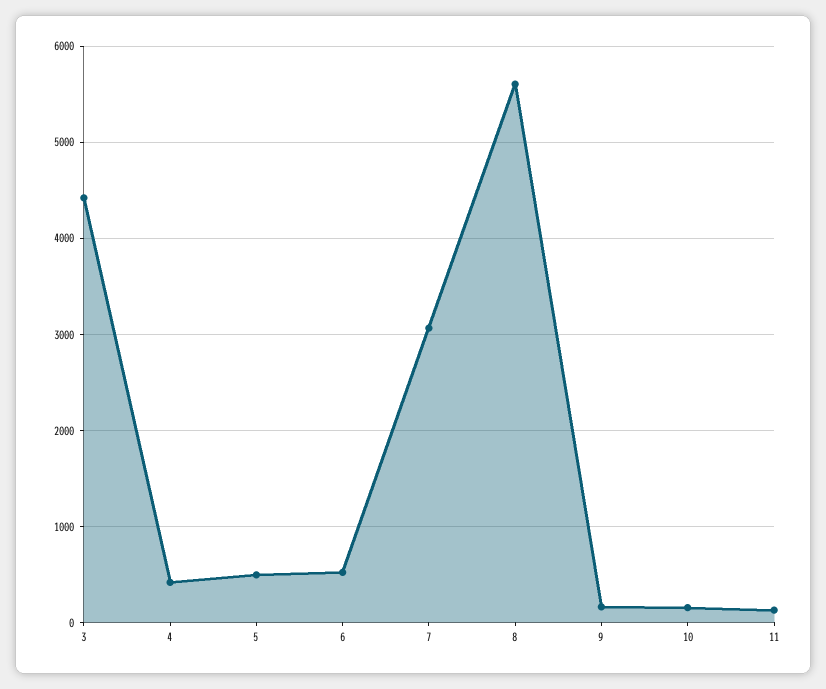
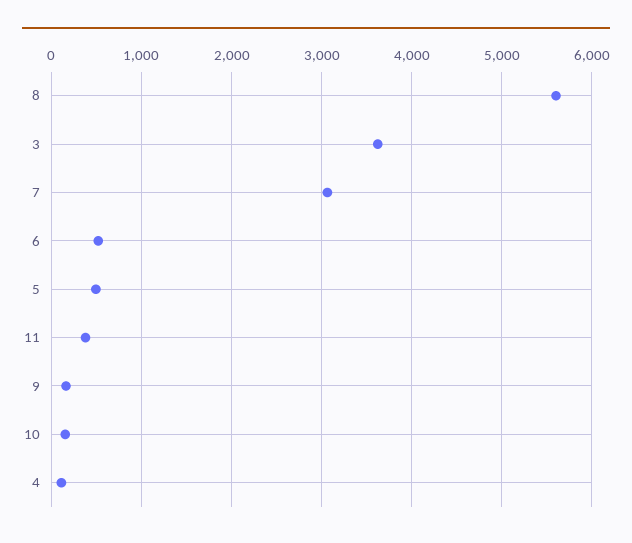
3: 4400 -> 3600
4: 400 -> 100
11: 100 -> 400

